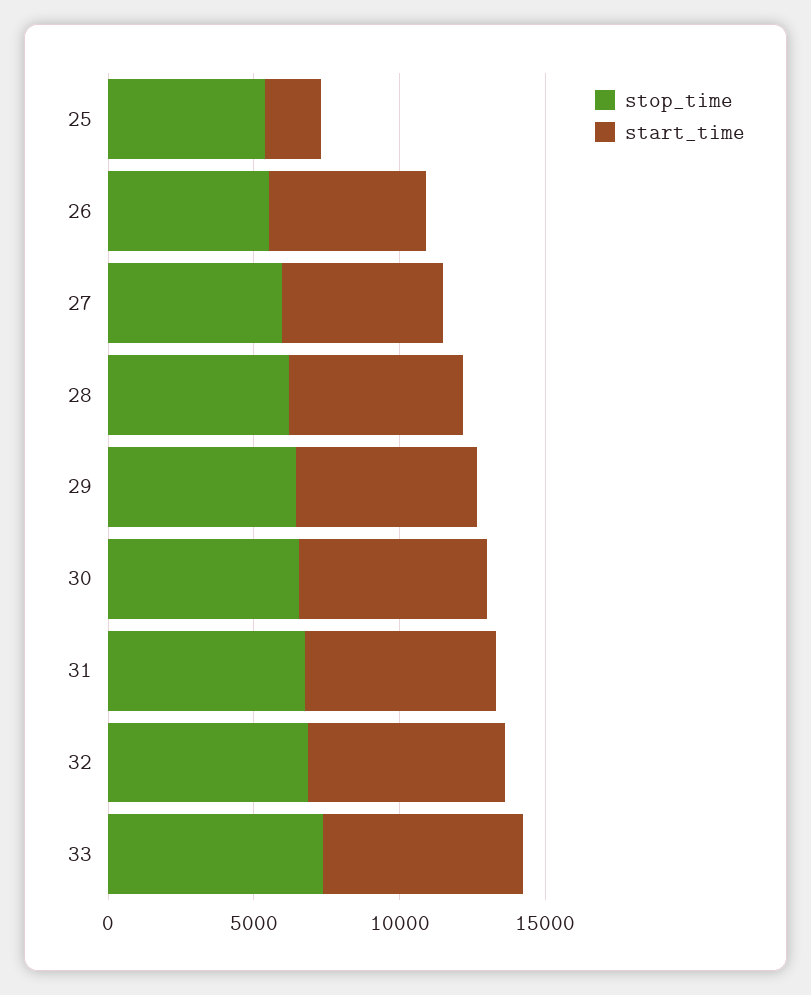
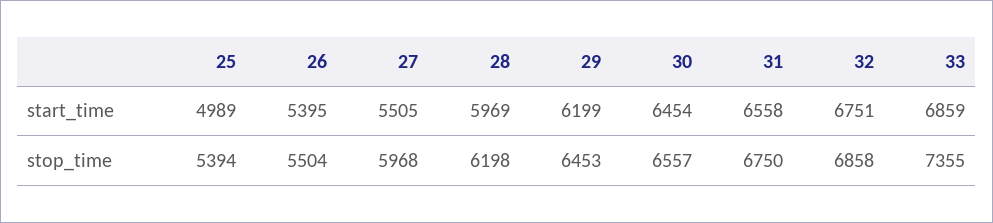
start_time, 25: 2000 -> 4989

